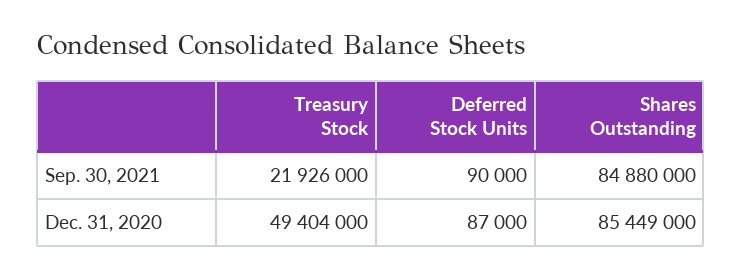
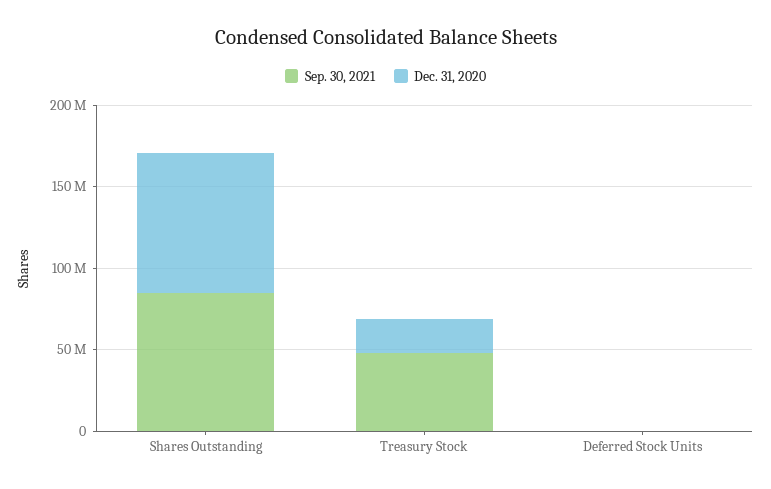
Sep. 30, 2021, Treasury Stock: 21926000 -> 50000000
Dec. 31, 2020, Treasury Stock: 49404000 -> 20000000

